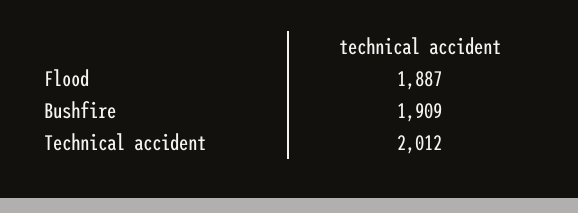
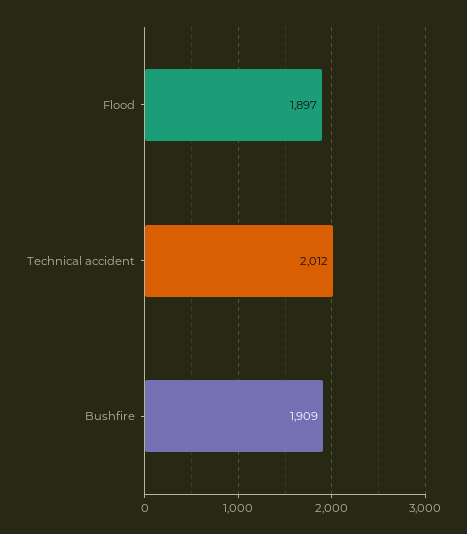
Flood: 1887 -> 1897

